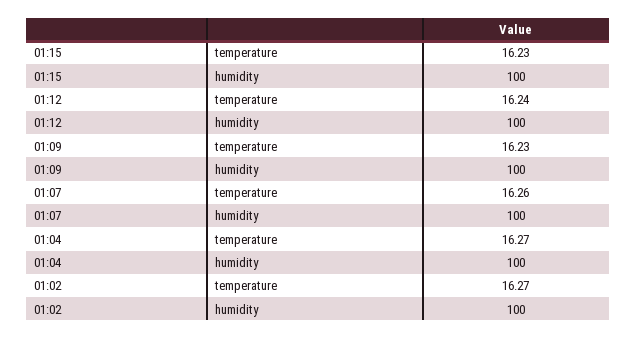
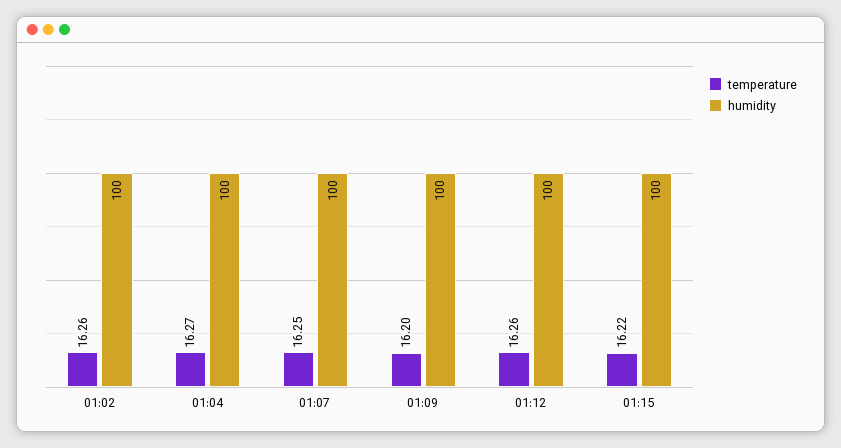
temperature, 01:15: 16.23 -> 16.22
temperature, 01:12: 16.24 -> 16.26
temperature, 01:09: 16.23 -> 16.2
temperature, 01:07: 16.26 -> 16.25
temperature, 01:02: 16.27 -> 16.26

